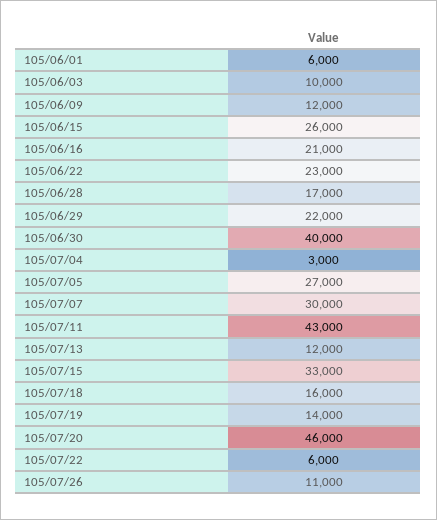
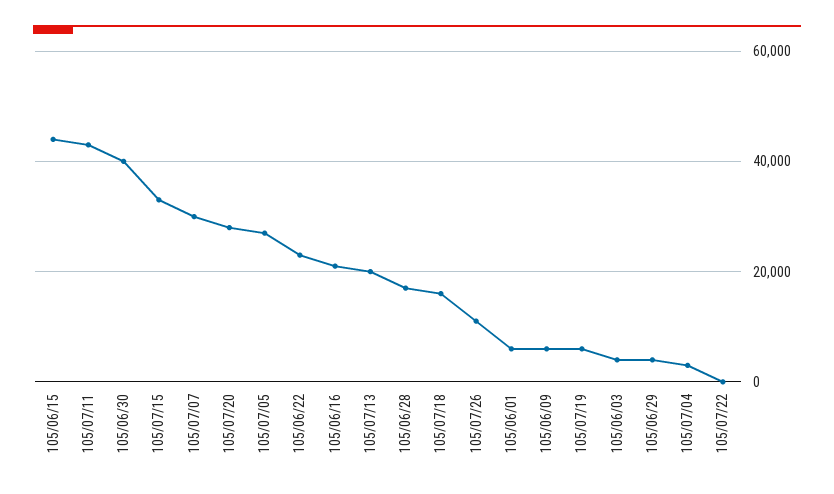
105/06/03: 10000 -> 4000
105/06/09: 12000 -> 6000
105/06/15: 26000 -> 44000
105/06/29: 22000 -> 4000
105/07/13: 12000 -> 20000
105/07/19: 14000 -> 6000
105/07/20: 46000 -> 28000
105/07/22: 6000 -> 0

